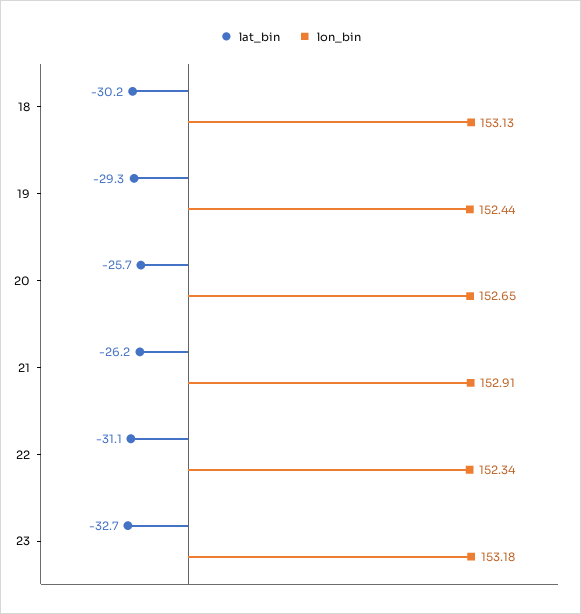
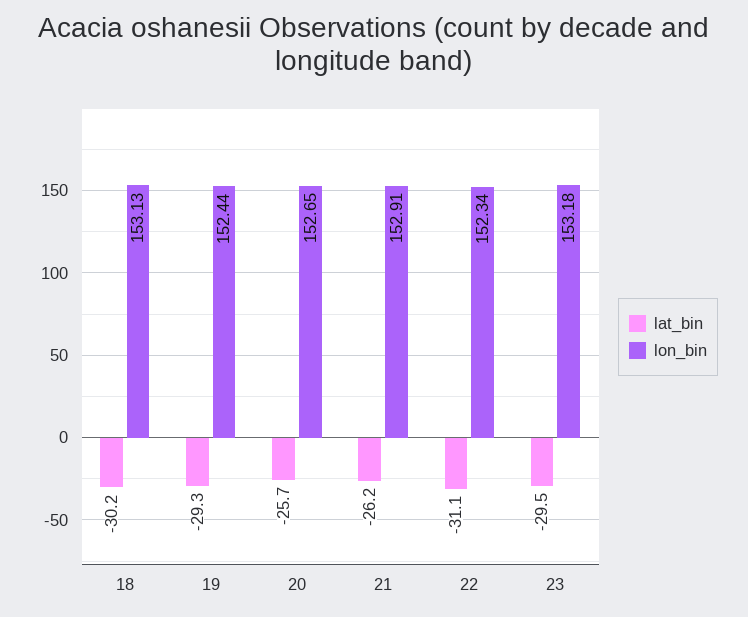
lat_bin, 23: -32.7 -> -29.5

